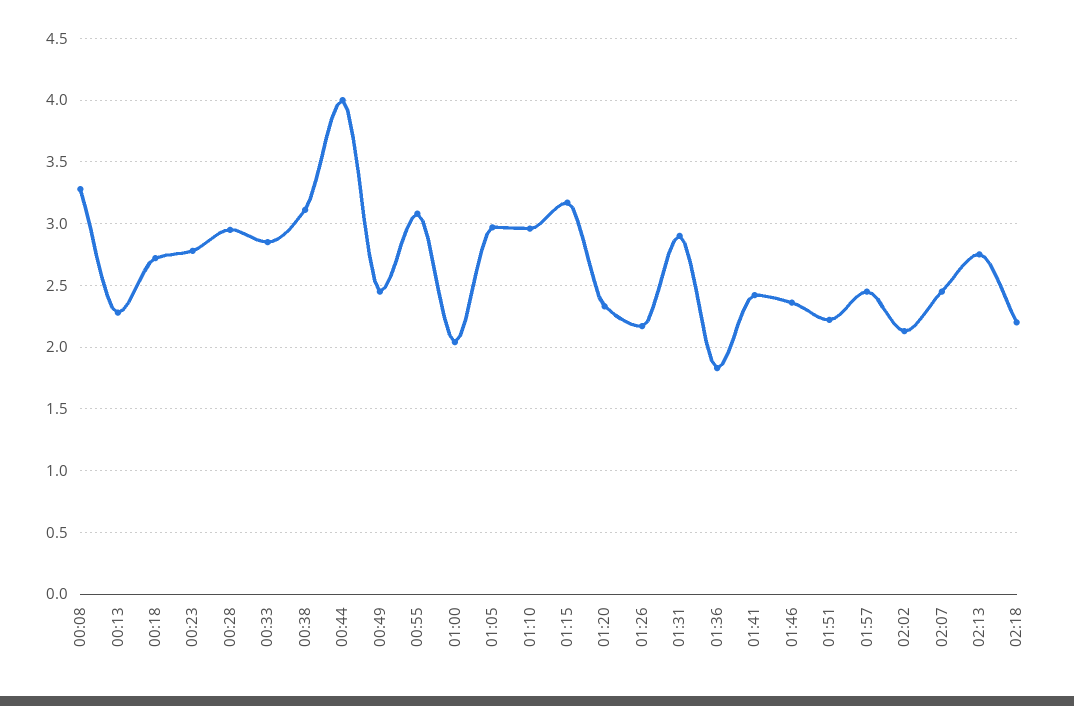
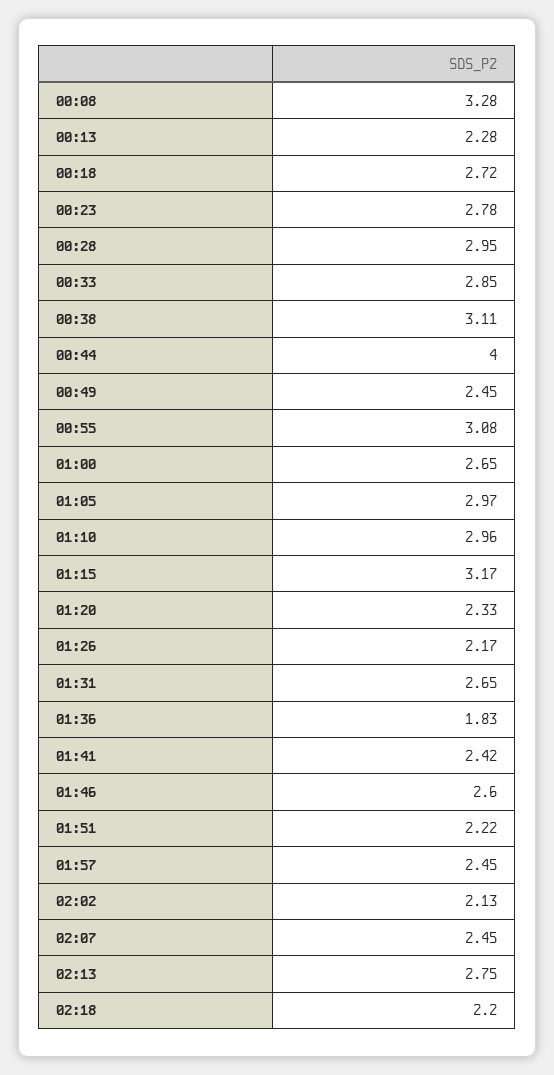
01:00: 2.05 -> 2.65
01:31: 2.9 -> 2.65
01:46: 2.35 -> 2.6

